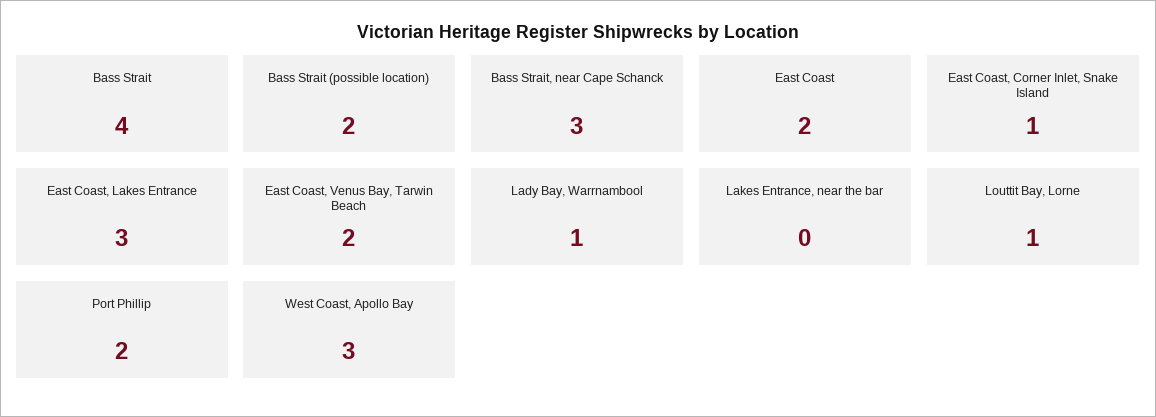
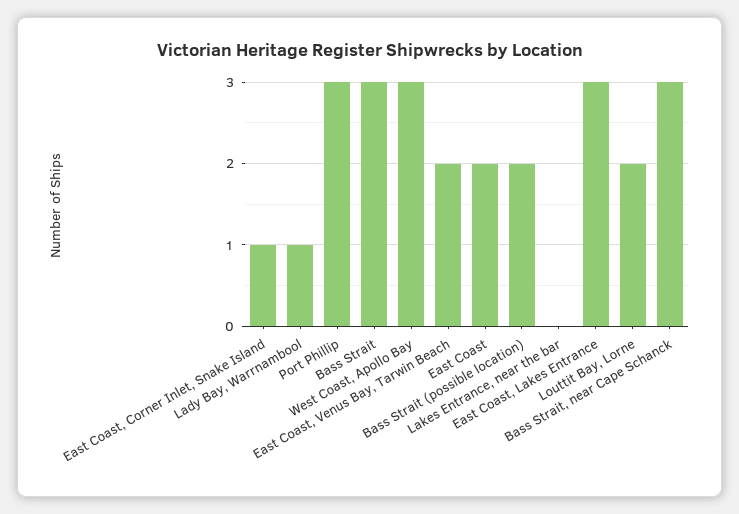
Bass Strait: 4 -> 3
Louttit Bay, Lorne: 1 -> 2
Port Phillip: 2 -> 3

